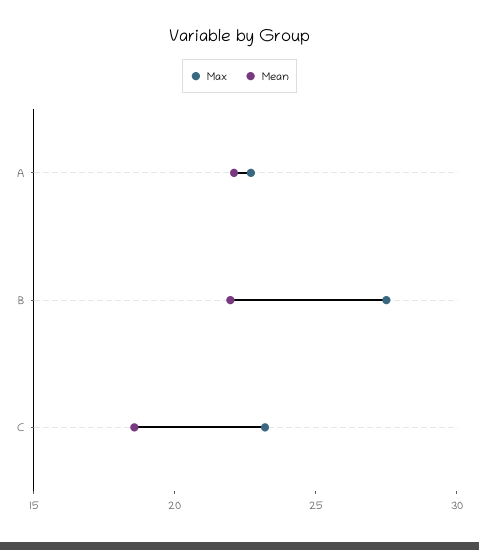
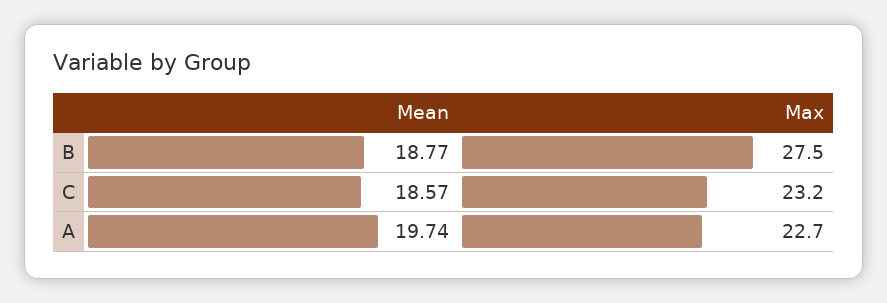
Mean, A: 22 -> 19.74
Mean, B: 22 -> 18.77

